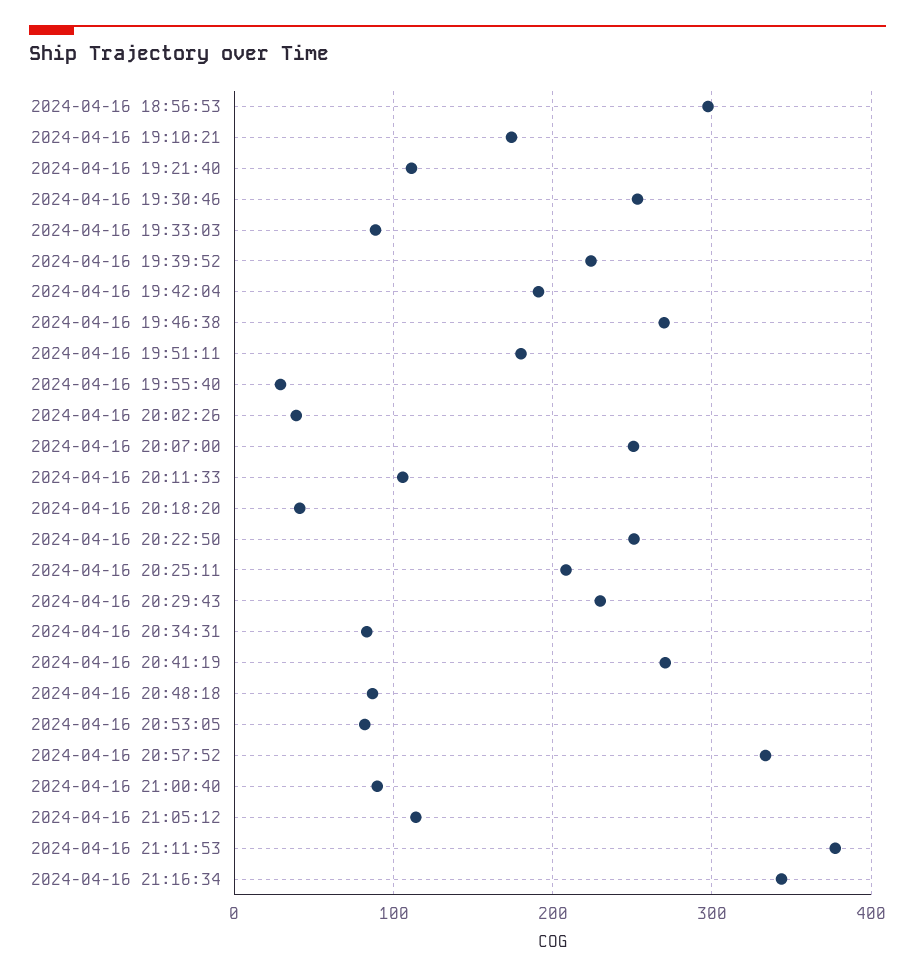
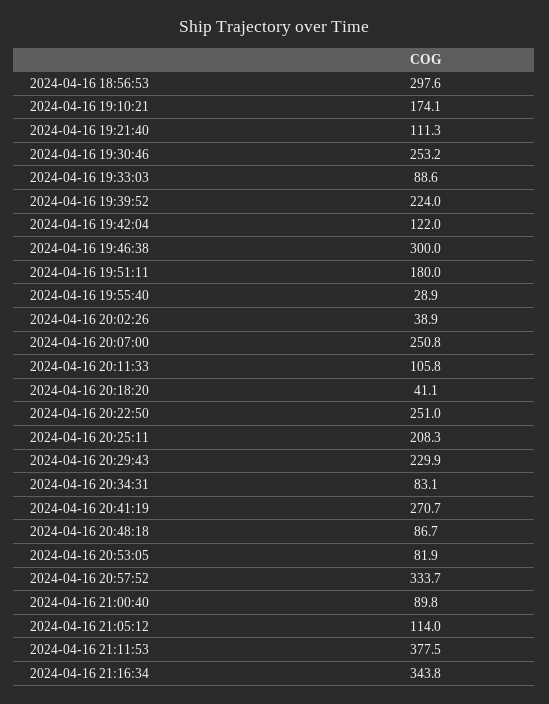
2024-04-16 19:42:04: 190 -> 122
2024-04-16 19:46:38: 270 -> 300

